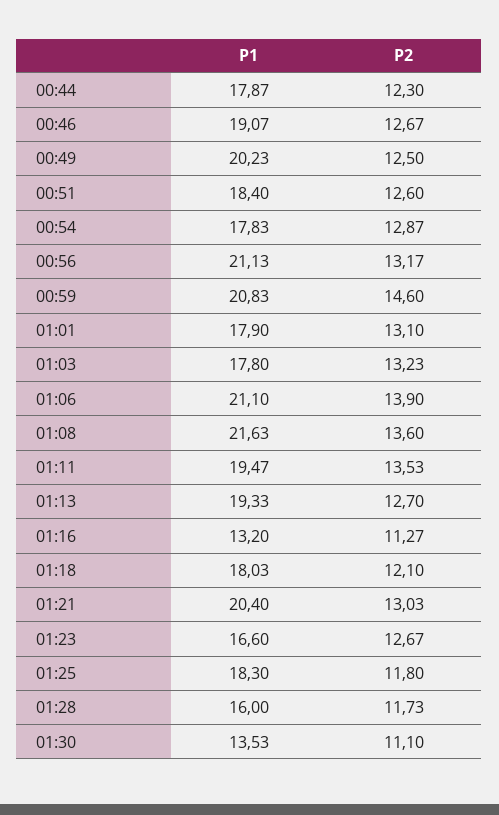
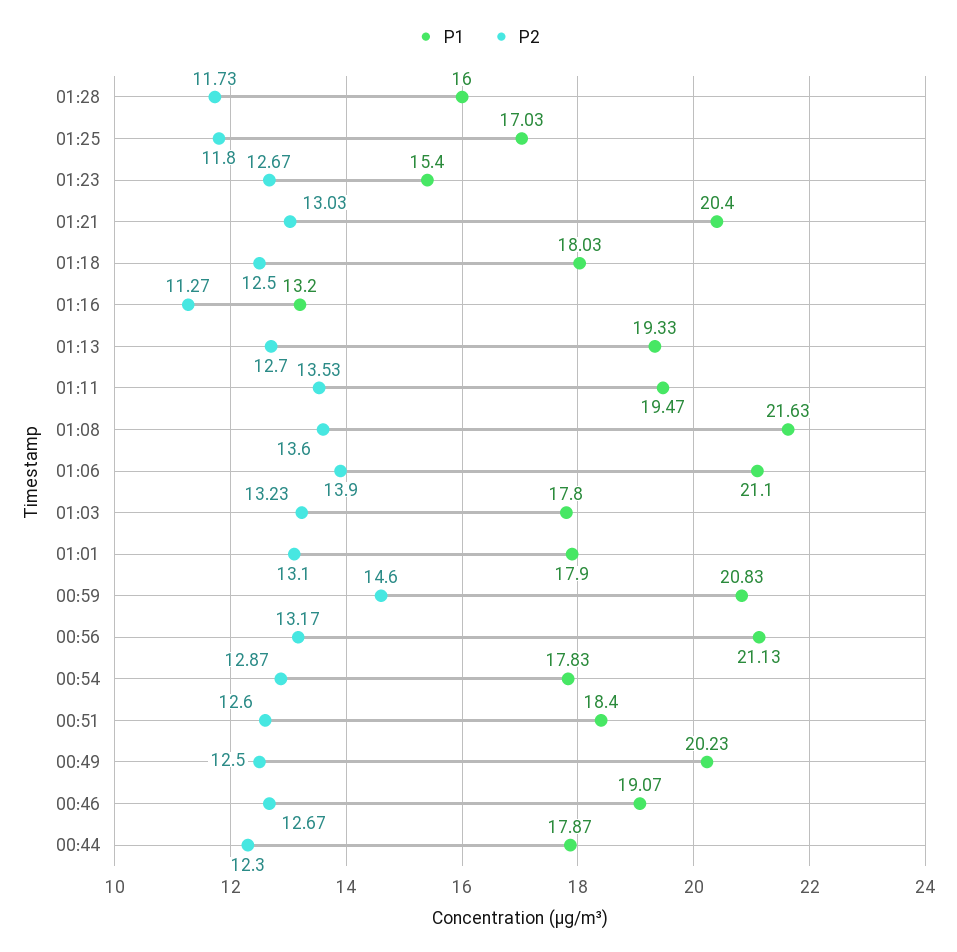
P2, 01:18: 12.1 -> 12.5
P1, 01:23: 16.6 -> 15.4
P1, 01:25: 18.3 -> 17.03
P1, 01:30: 13.53 -> none
P2, 01:30: 11.1 -> none

